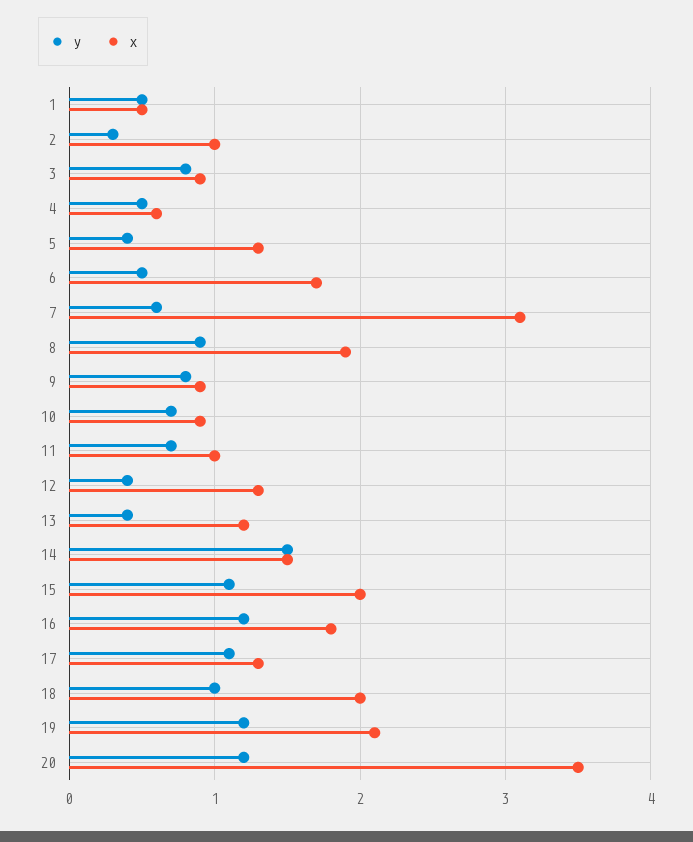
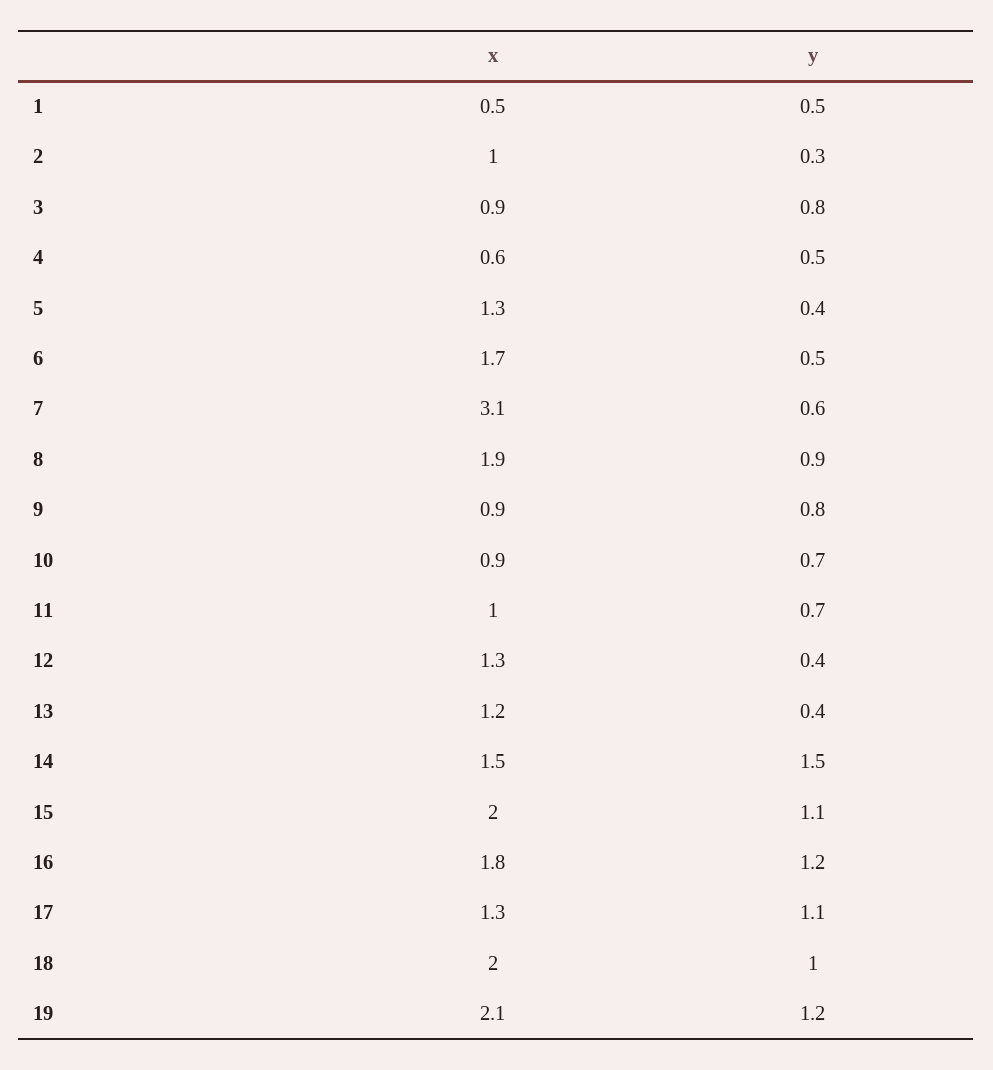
y, 20: 1.2 -> none
x, 20: 3.5 -> none

